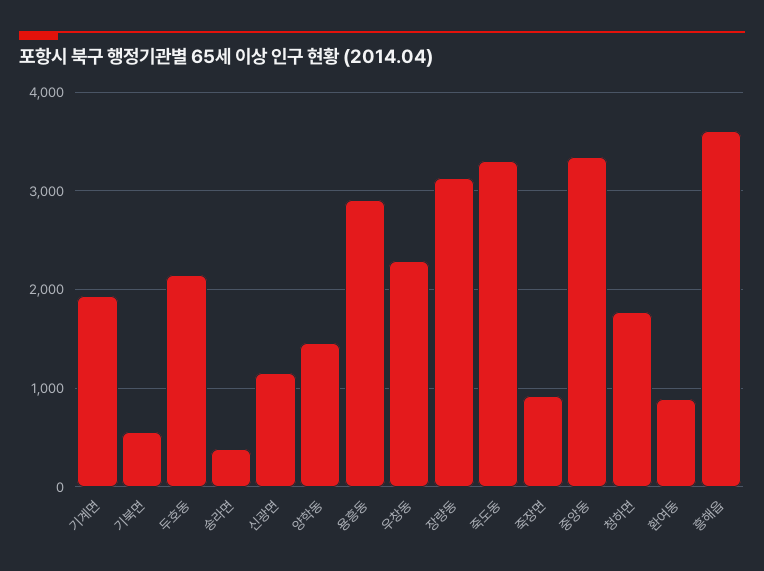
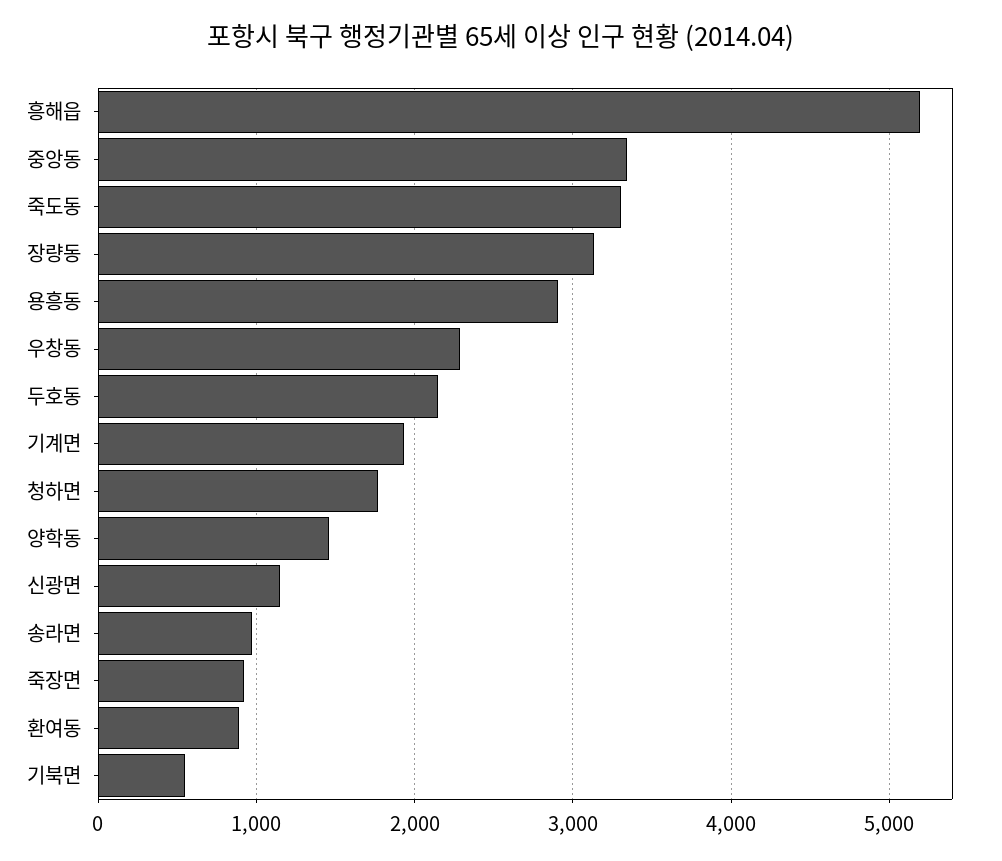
송라면: 400 -> 1000
흥해읍: 3600 -> 5200

